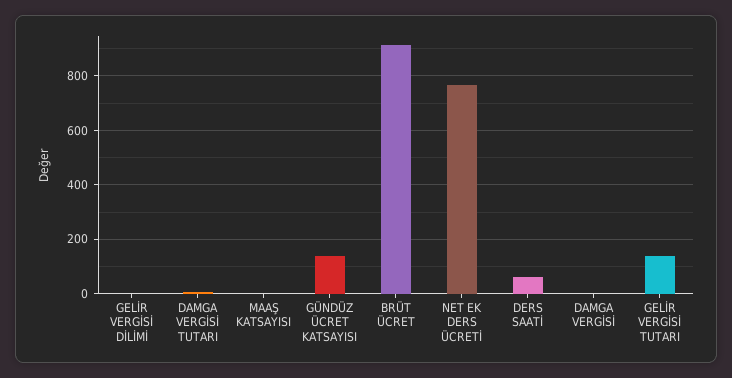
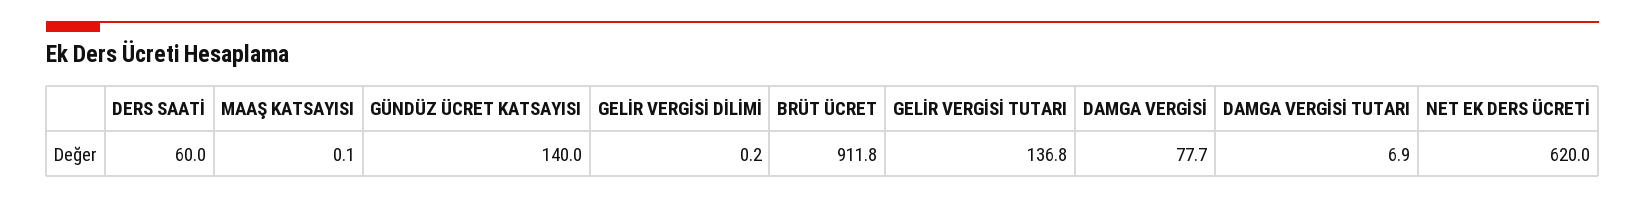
NET EK DERS ÜCRETİ: 775 -> 620
DAMGA VERGİSİ: 0 -> 77.7

